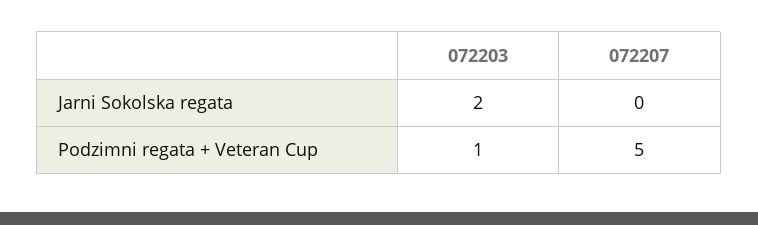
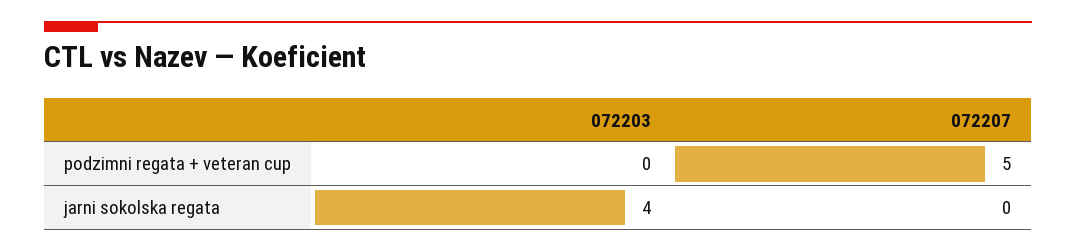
072203, Jarni Sokolska regata: 2 -> 4
072203, Podzimni regata + Veteran Cup: 1 -> 0

